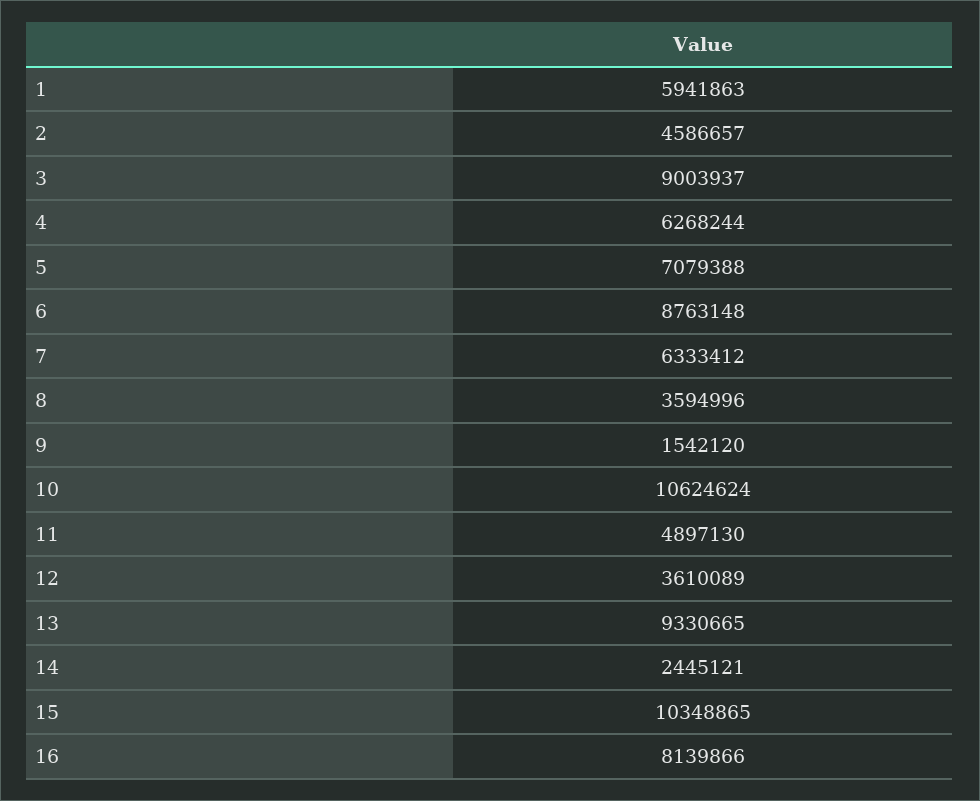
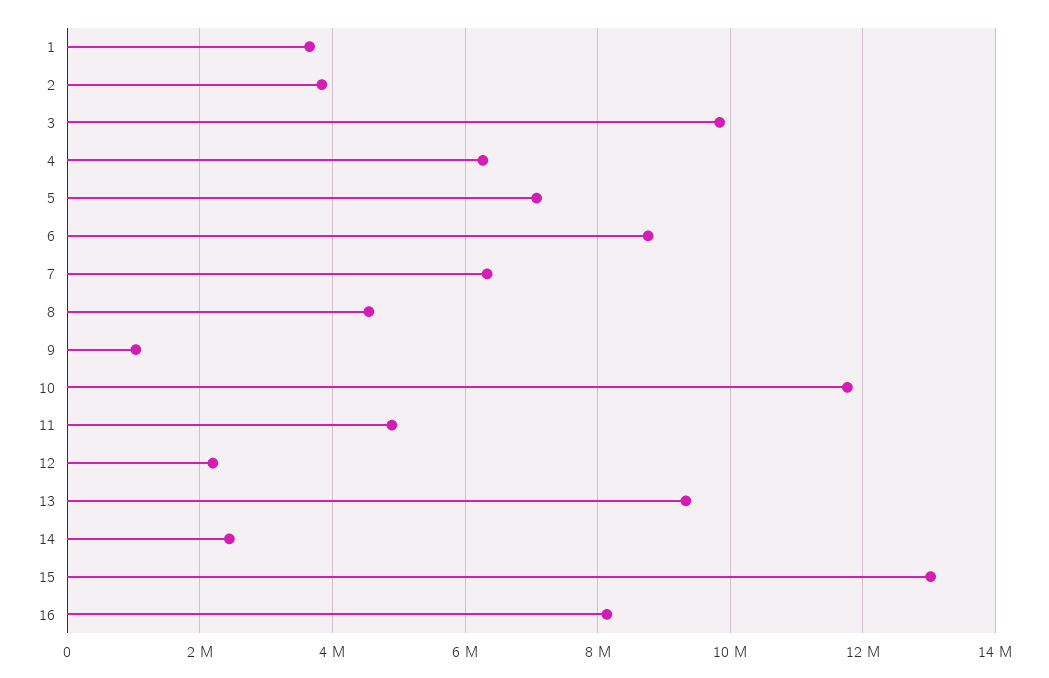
1: 5941863 -> 3600000
2: 4586657 -> 3800000
3: 9003937 -> 9800000
8: 3594996 -> 4600000
9: 1542120 -> 1000000
10: 10624624 -> 11800000
12: 3610089 -> 2200000
15: 10348865 -> 13000000

